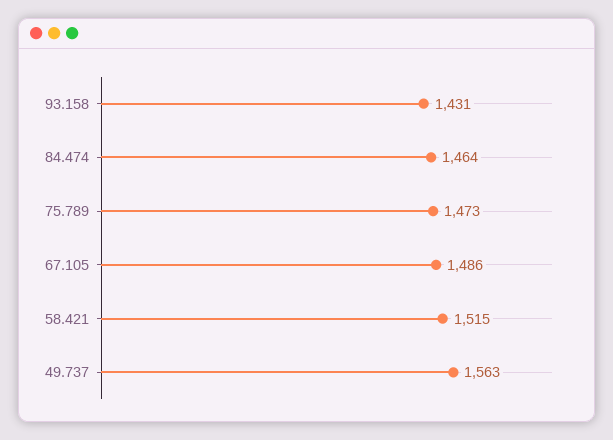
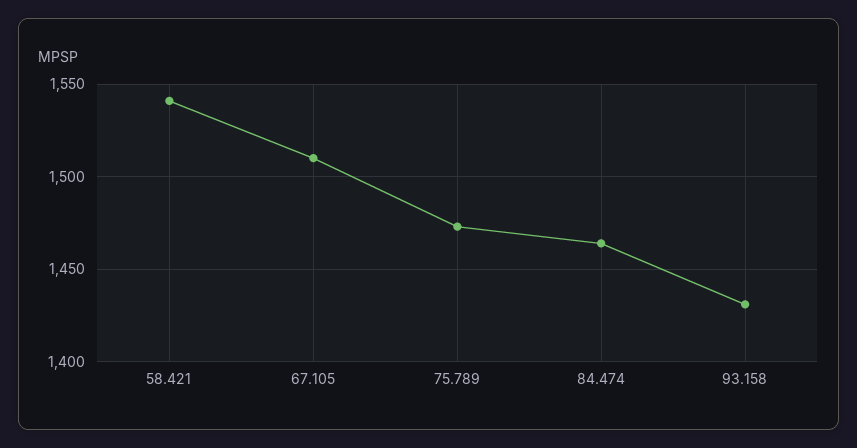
67.105: 1486 -> 1510
58.421: 1515 -> 1540
49.737: 1563 -> none

